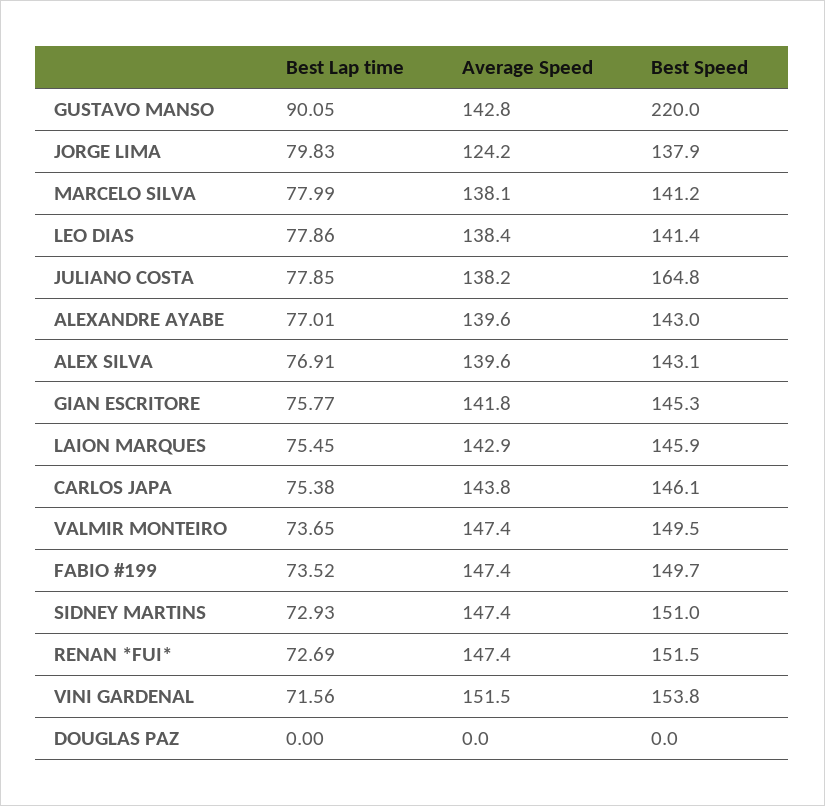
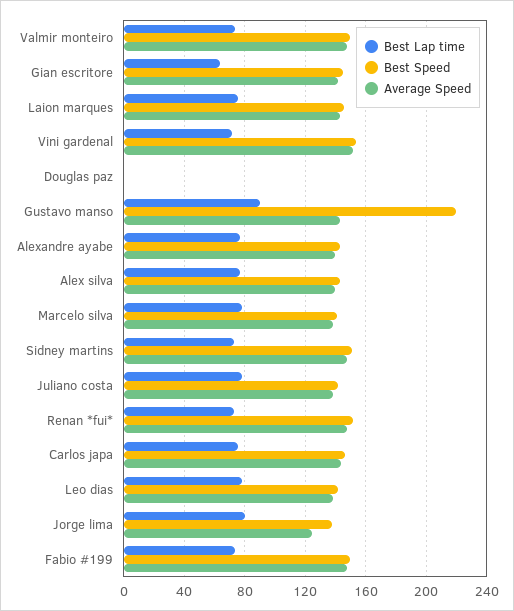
Best Speed, JULIANO COSTA: 164.8 -> 140
Best Lap time, GIAN ESCRITORE: 75.77 -> 65

